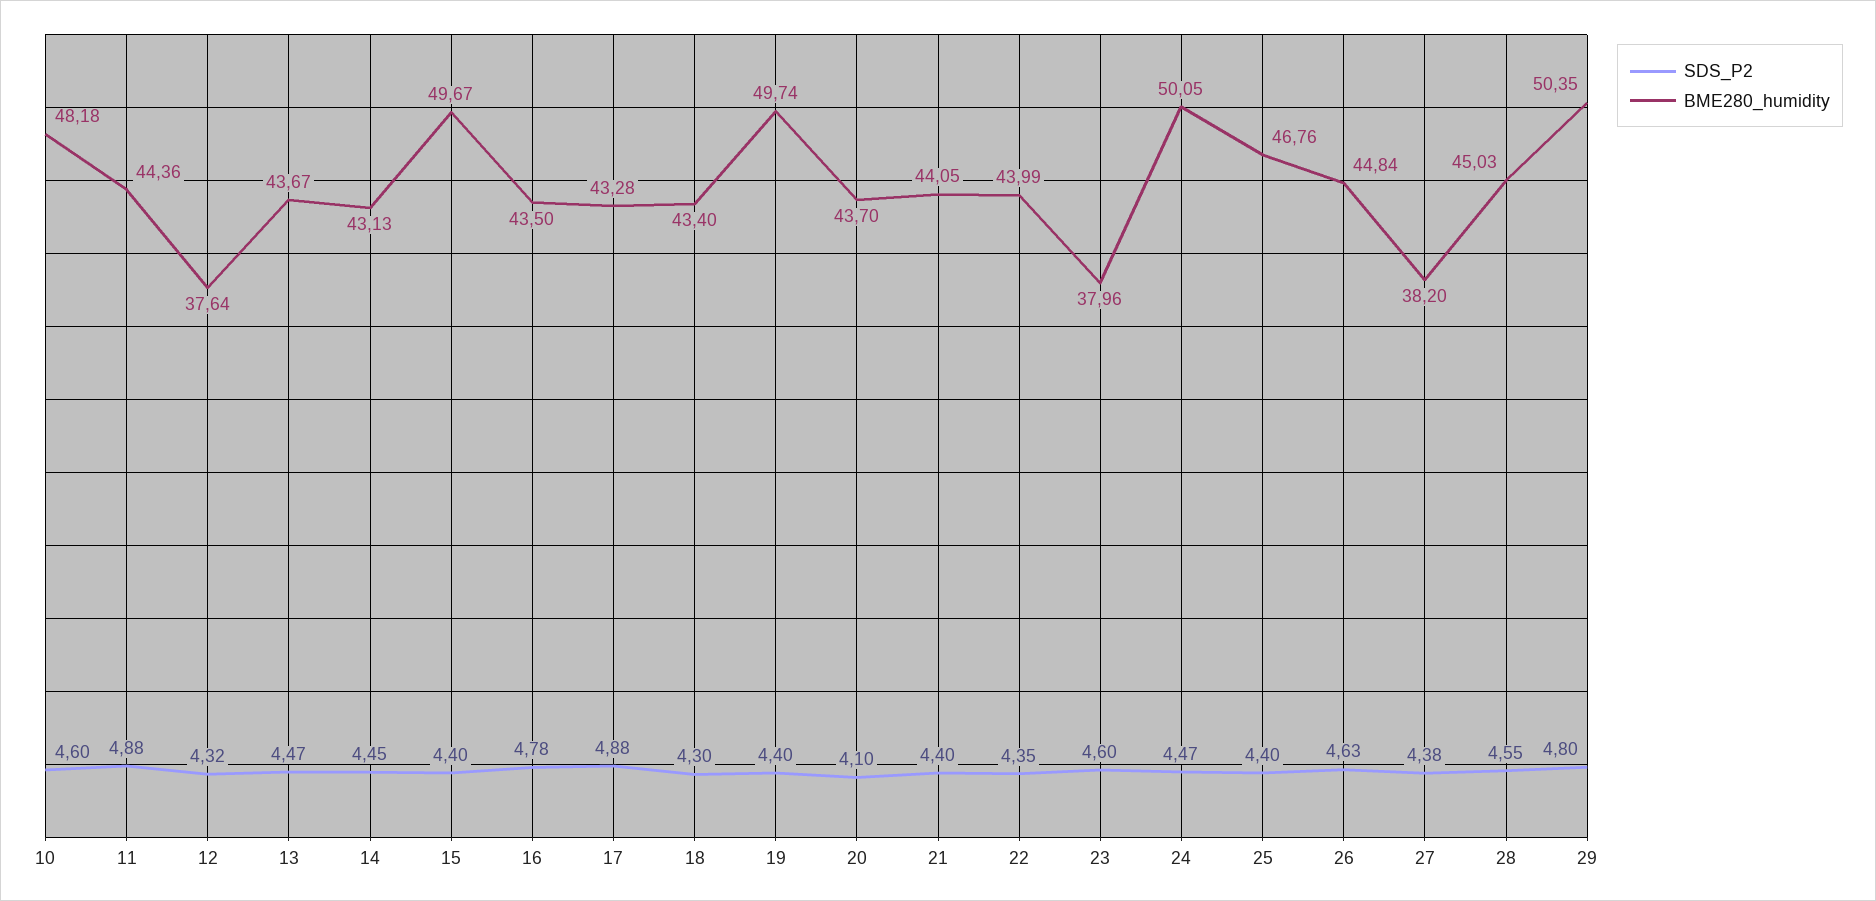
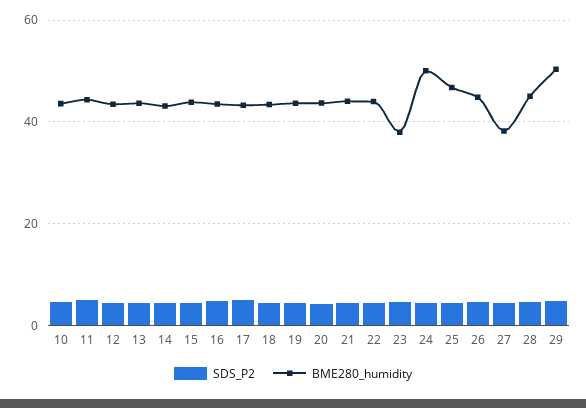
BME280_humidity, 10: 48.18 -> 44
BME280_humidity, 12: 37.64 -> 44
BME280_humidity, 15: 49.67 -> 44
BME280_humidity, 19: 49.74 -> 44

